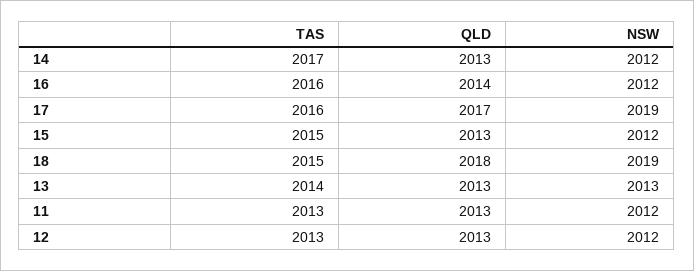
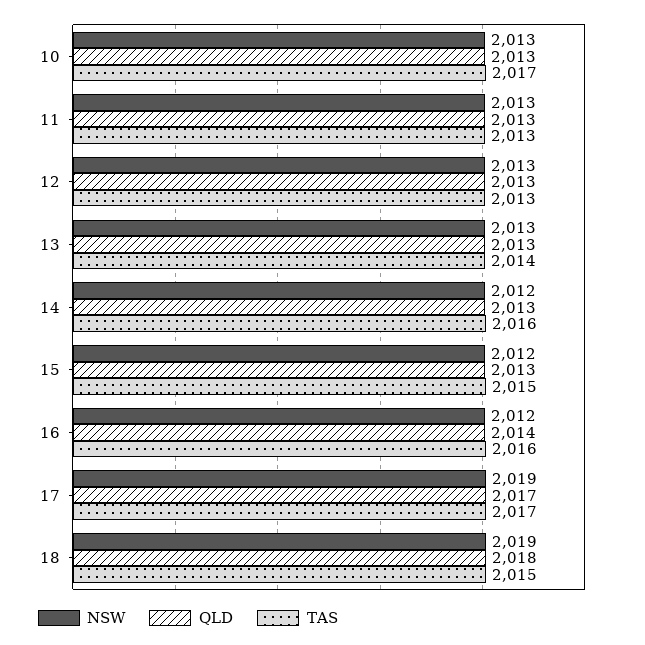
TAS, 14: 2017 -> 2016
TAS, 17: 2016 -> 2017
NSW, 11: 2012 -> 2013
NSW, 12: 2012 -> 2013
NSW, 10: none -> 2013
QLD, 10: none -> 2013
TAS, 10: none -> 2017

